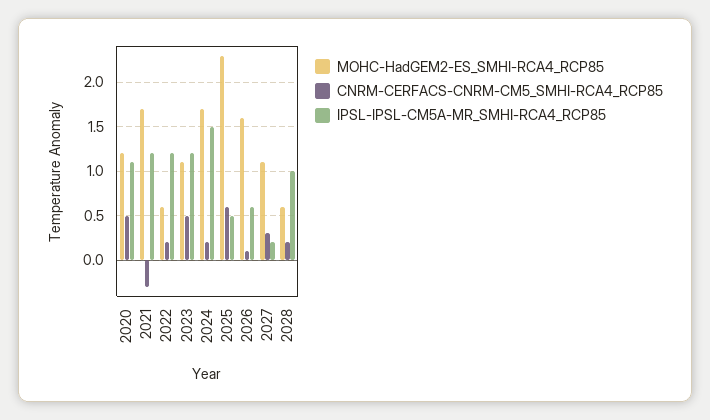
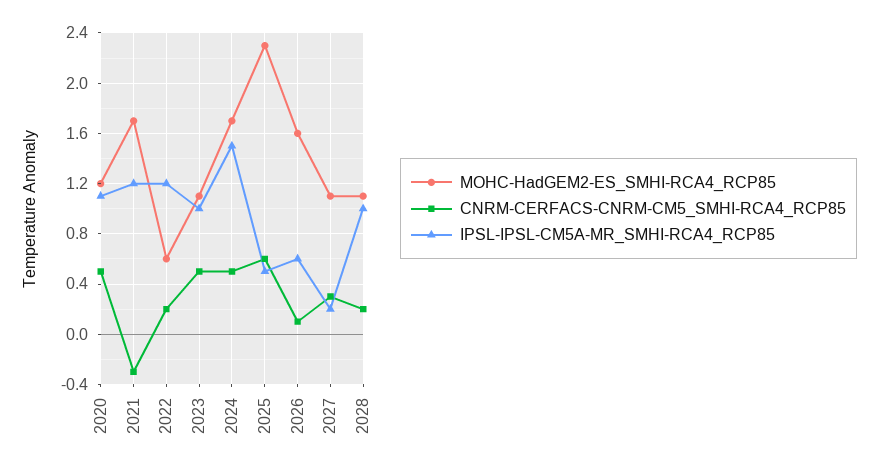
IPSL-IPSL-CM5A-MR_SMHI-RCA4_RCP85, 2023: 1.2 -> 1
CNRM-CERFACS-CNRM-CM5_SMHI-RCA4_RCP85, 2024: 0.2 -> 0.5
MOHC-HadGEM2-ES_SMHI-RCA4_RCP85, 2028: 0.6 -> 1.1

